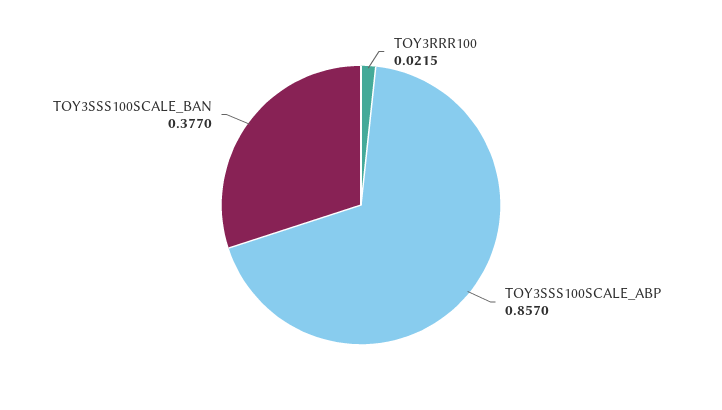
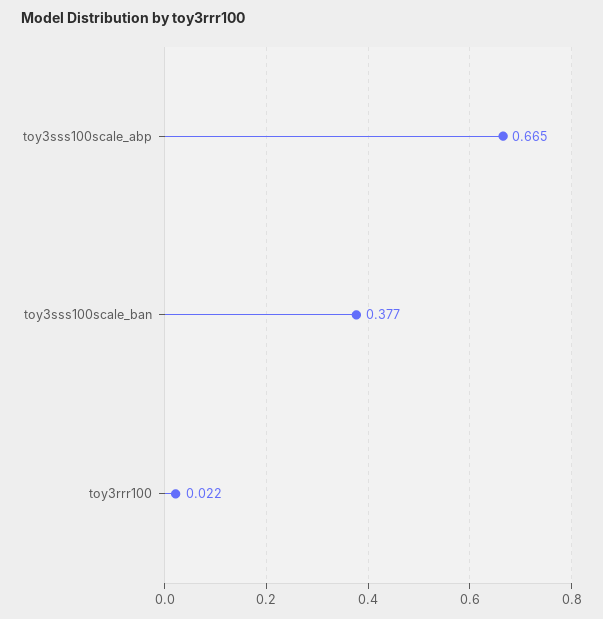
TOY3SSS100SCALE_ABP: 0.857 -> 0.665

